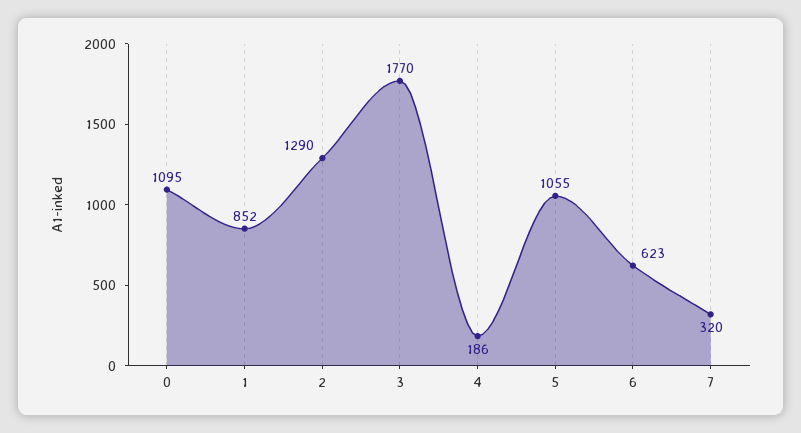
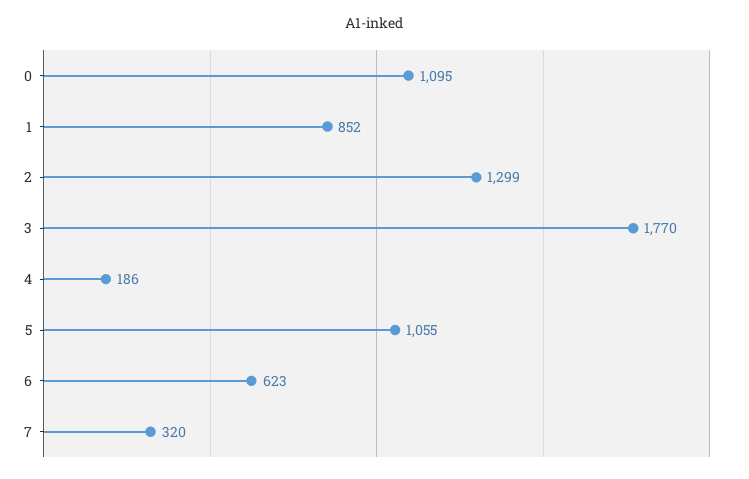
2: 1290 -> 1299

